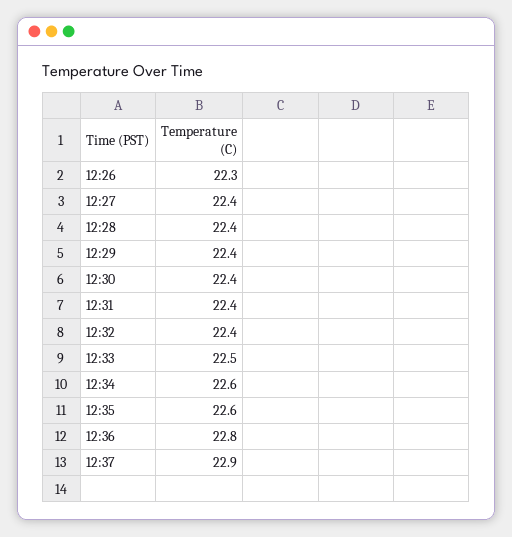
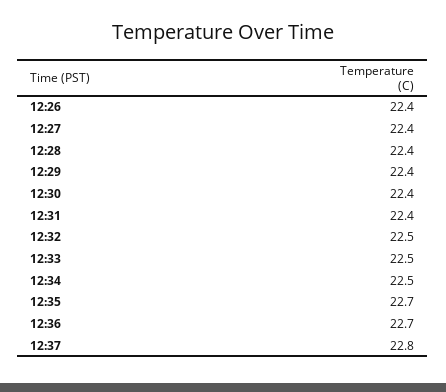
12:26: 22.3 -> 22.4
12:32: 22.4 -> 22.5
12:34: 22.6 -> 22.5
12:35: 22.6 -> 22.7
12:36: 22.8 -> 22.7
12:37: 22.9 -> 22.8

